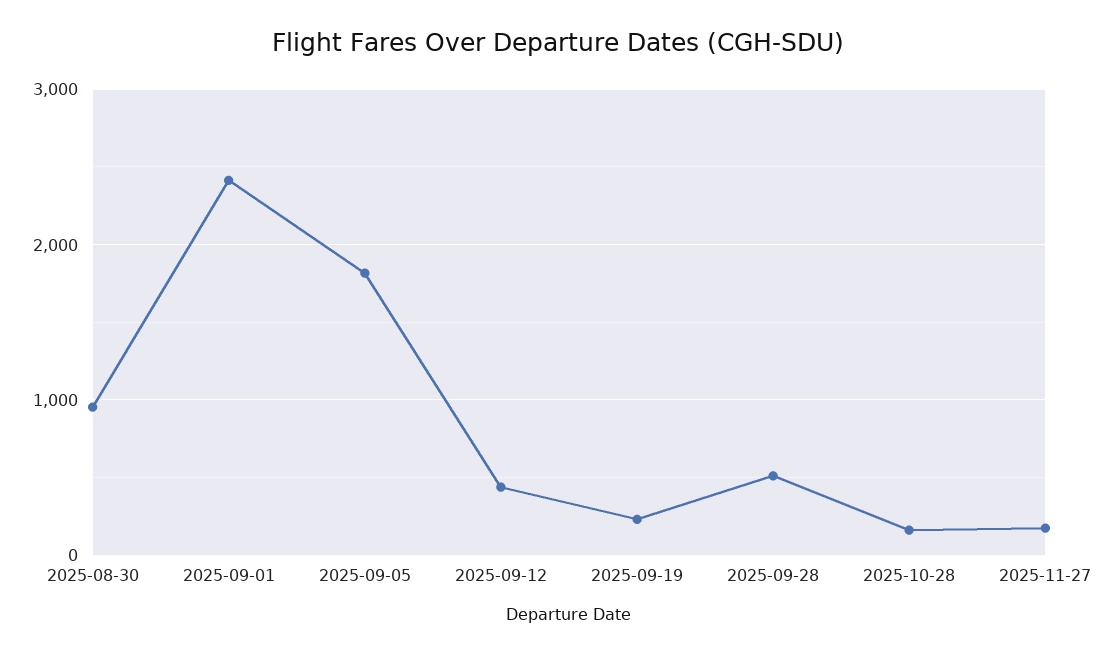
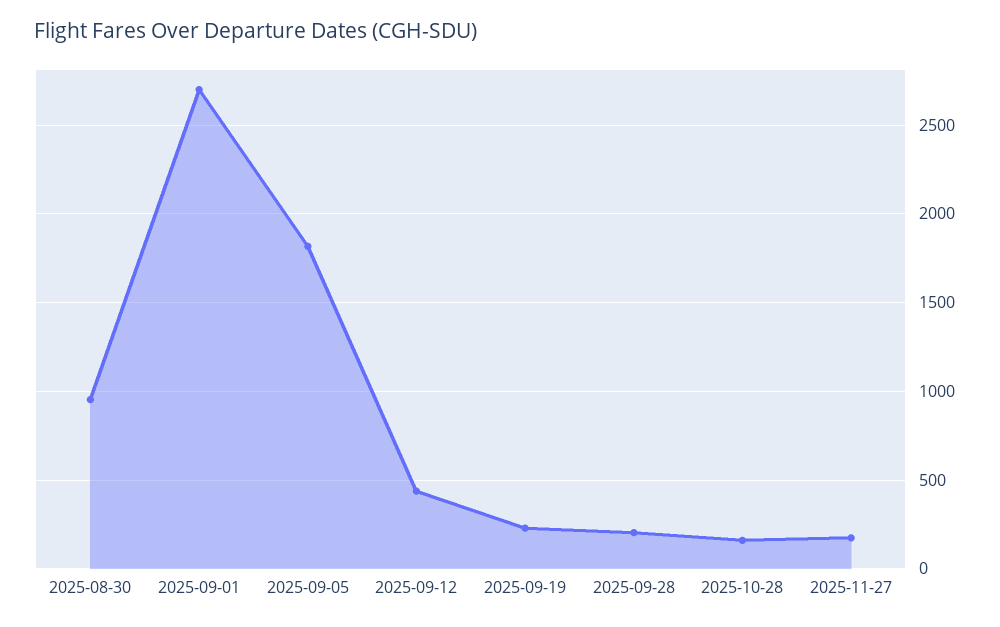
2025-09-01: 2400 -> 2700
2025-09-28: 500 -> 200

